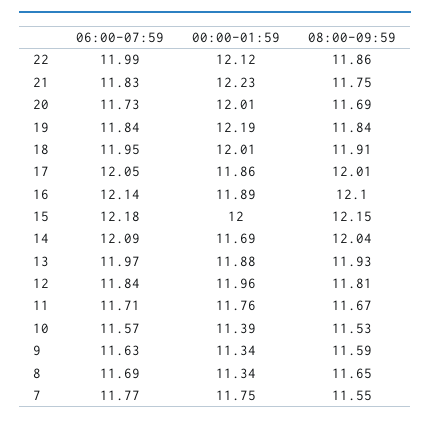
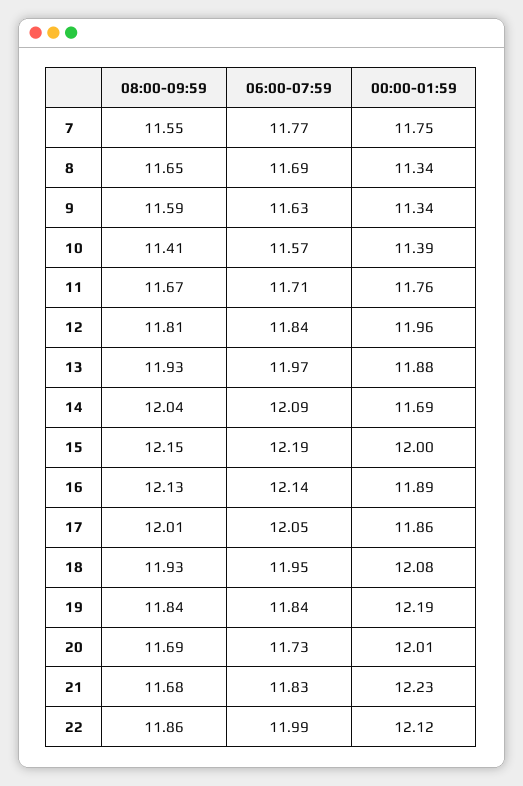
08:00-09:59, 21: 11.75 -> 11.68
00:00-01:59, 18: 12.01 -> 12.08
08:00-09:59, 18: 11.91 -> 11.93
08:00-09:59, 16: 12.1 -> 12.13
06:00-07:59, 15: 12.18 -> 12.19
08:00-09:59, 10: 11.53 -> 11.41

